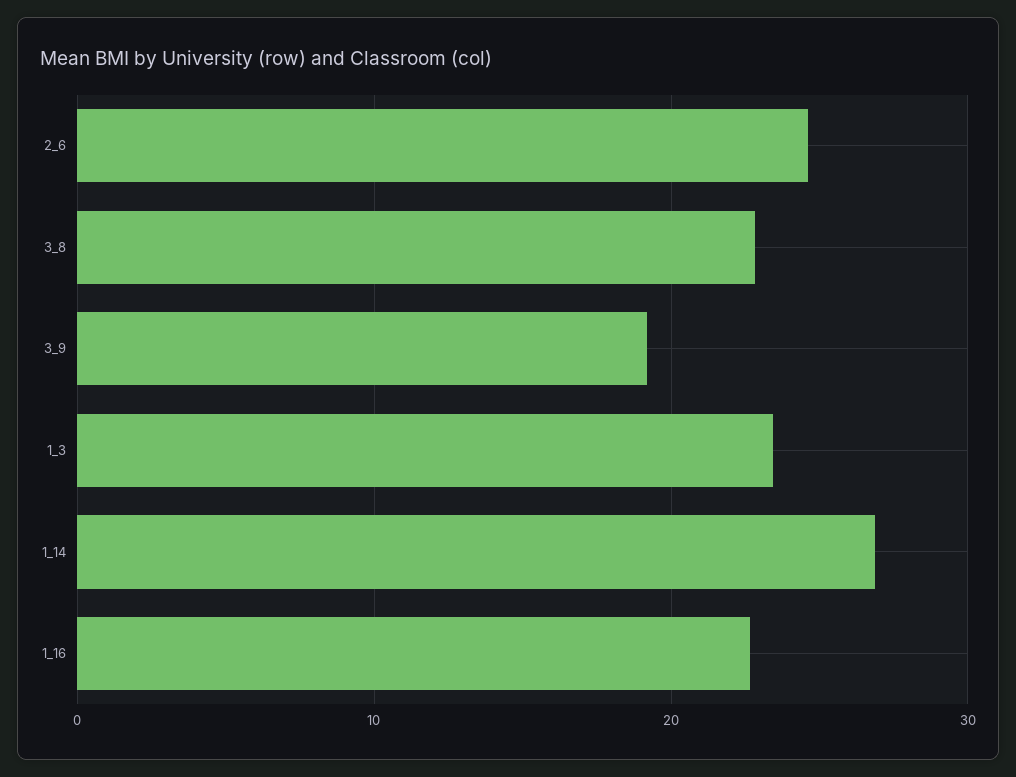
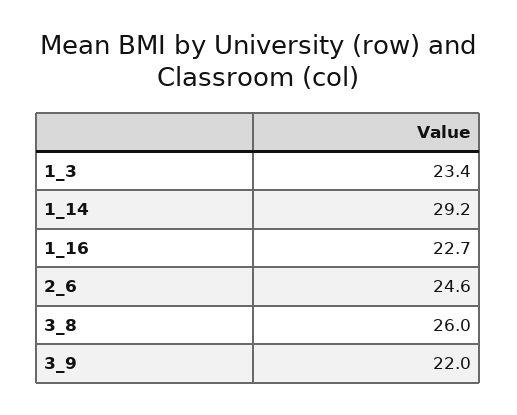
3_8: 23 -> 26
3_9: 19 -> 22
1_14: 27 -> 29.2

